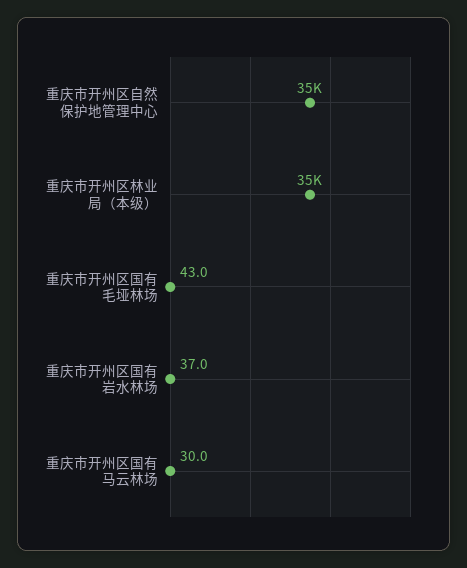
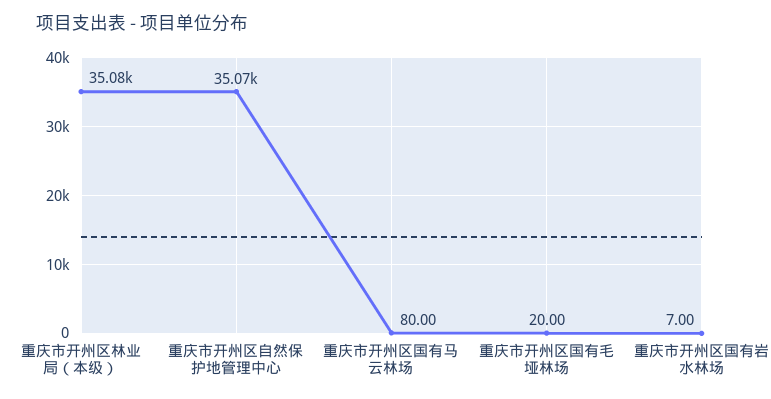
重庆市开州区国有毛垭林场: 43 -> 20
重庆市开州区国有岩水林场: 37 -> 7
重庆市开州区国有马云林场: 30 -> 80

